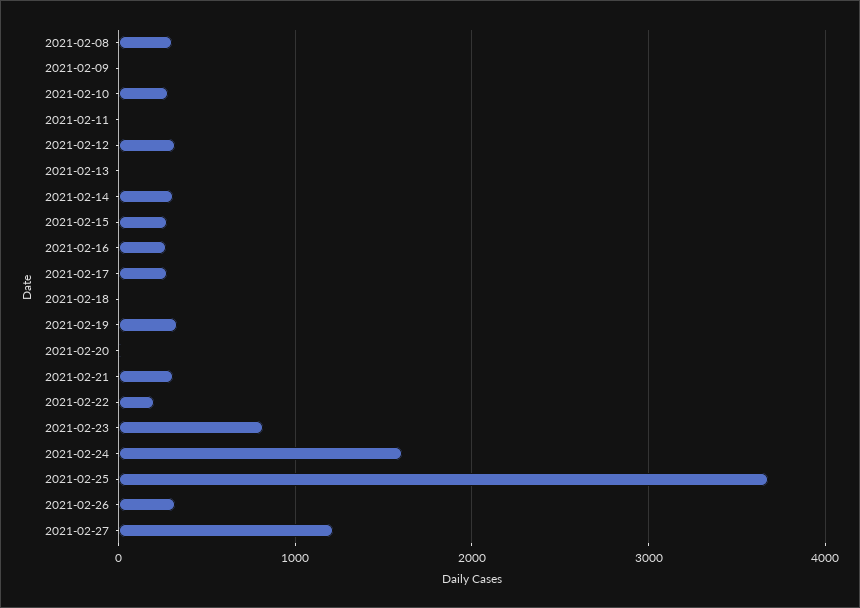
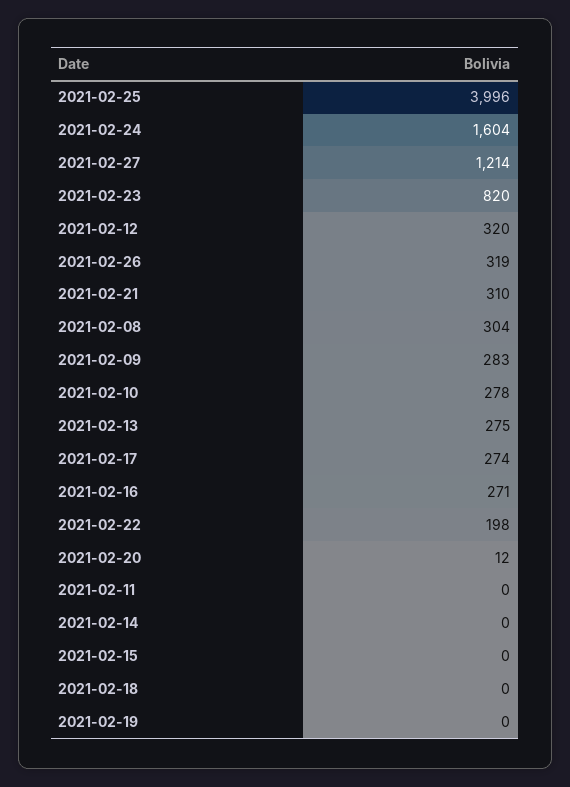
2021-02-09: 0 -> 283
2021-02-13: 0 -> 275
2021-02-14: 300 -> 0
2021-02-15: 300 -> 0
2021-02-19: 300 -> 0
2021-02-25: 3700 -> 3996

